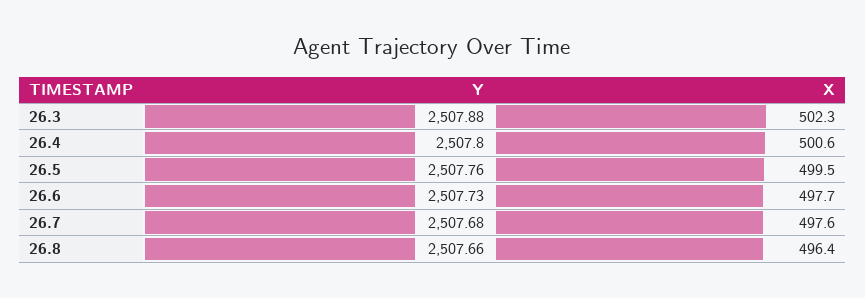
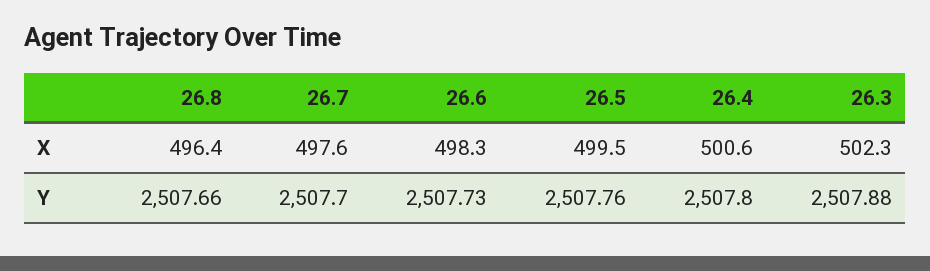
X, 26.6: 497.7 -> 498.3
Y, 26.7: 2507.68 -> 2507.7

